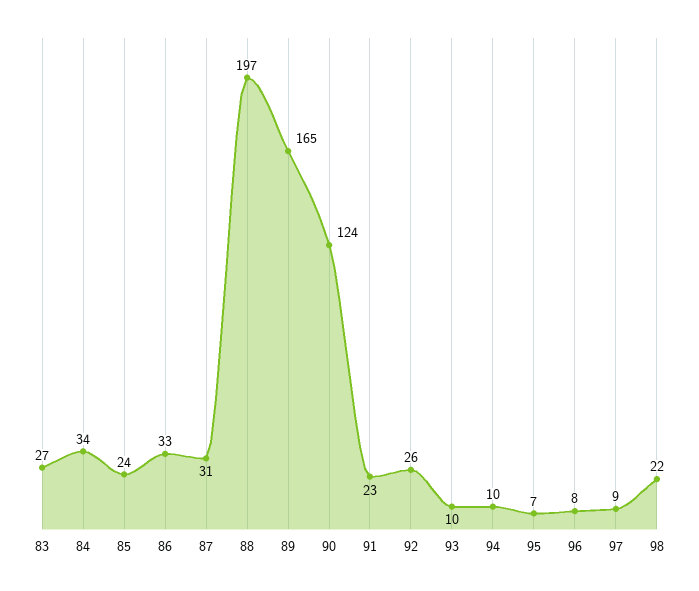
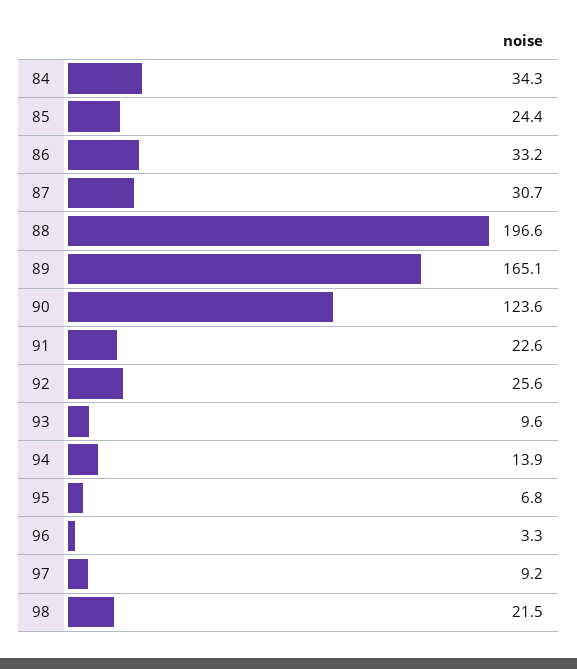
83: 27 -> none
94: 10 -> 13.9
96: 8 -> 3.3

